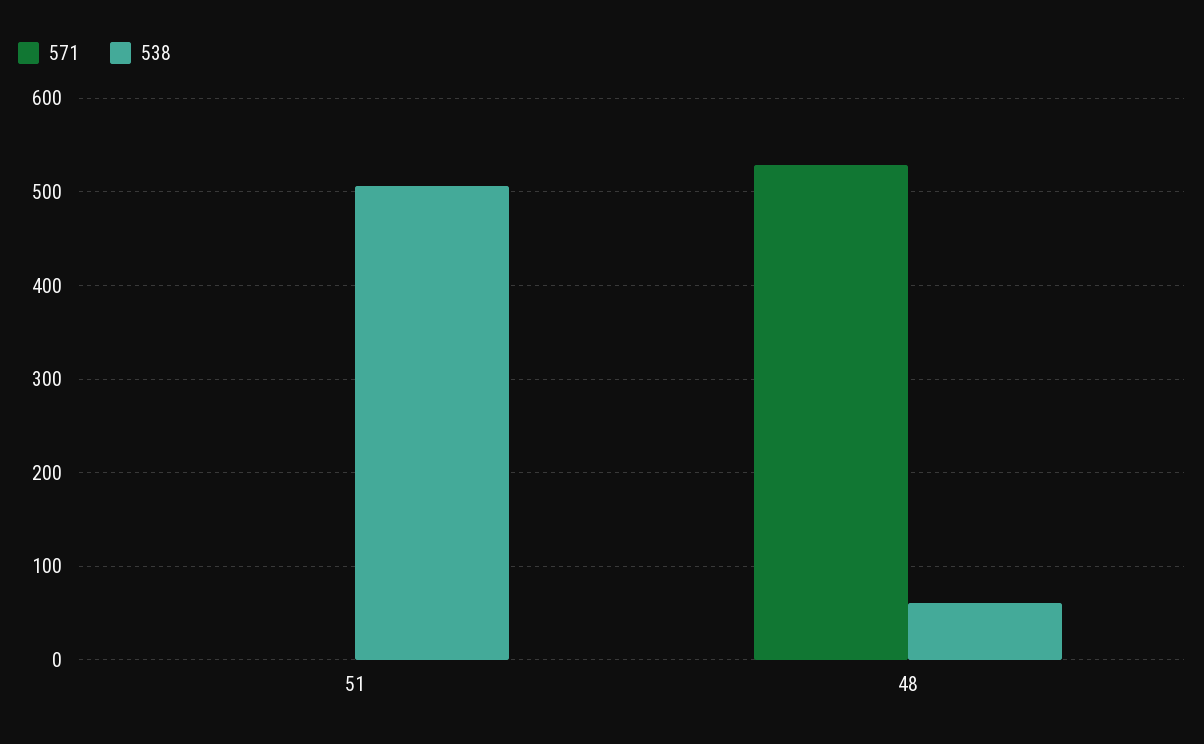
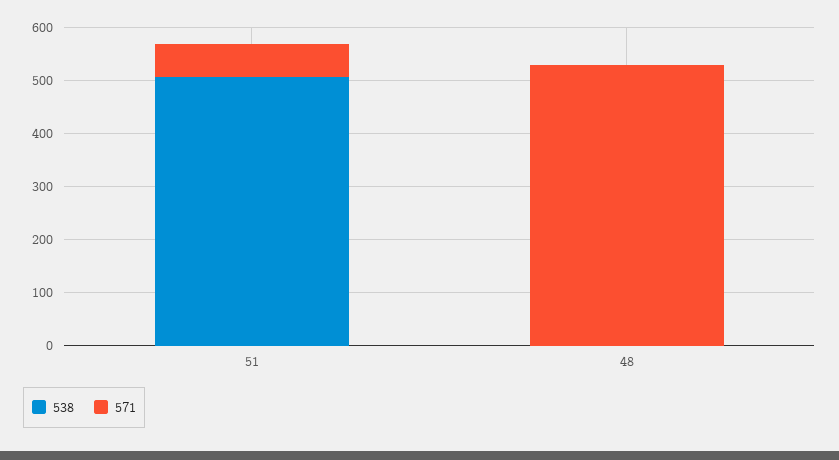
571, 51: 0 -> 60
538, 48: 60 -> 0

